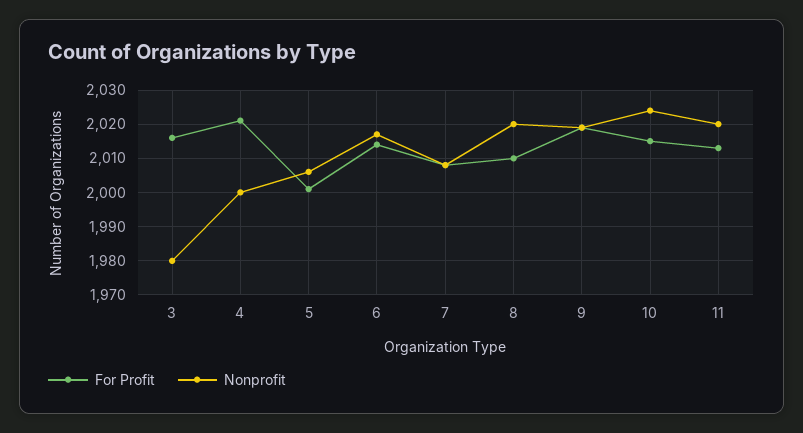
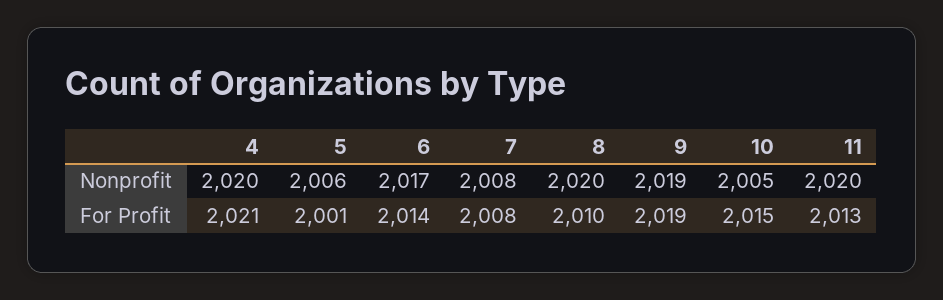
For Profit, 3: 2015 -> none
Nonprofit, 3: 1980 -> none
Nonprofit, 4: 2000 -> 2020
Nonprofit, 10: 2025 -> 2005

